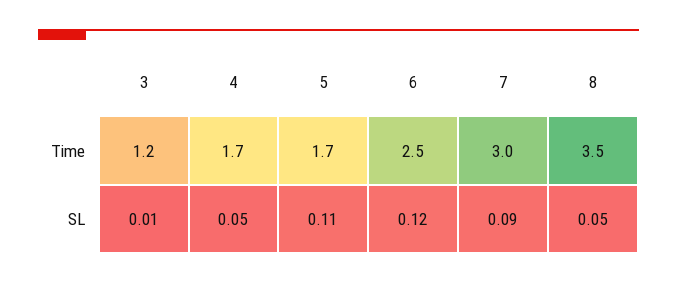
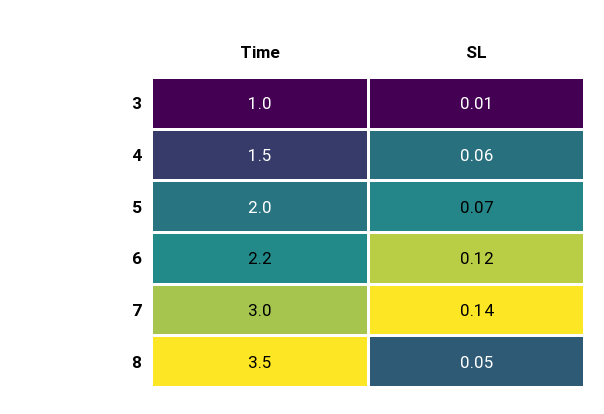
3, Time: 1.2 -> 1
4, Time: 1.7 -> 1.5
5, Time: 1.7 -> 2
6, Time: 2.5 -> 2.2
4, SL: 0.05 -> 0.06
5, SL: 0.11 -> 0.07
7, SL: 0.09 -> 0.14

